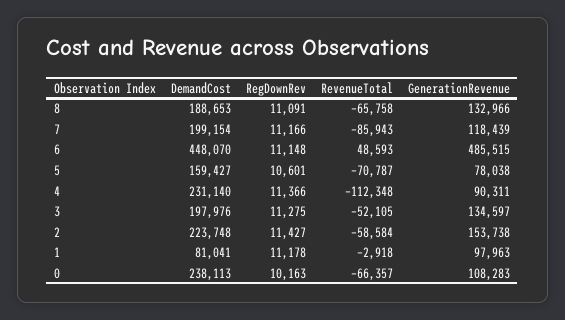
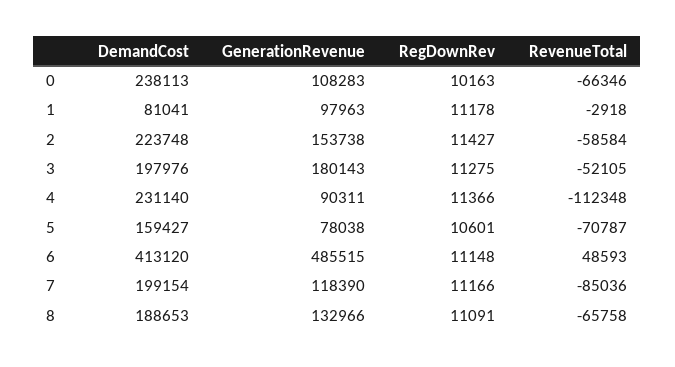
RevenueTotal, 7: -85943 -> -85036
GenerationRevenue, 7: 118439 -> 118390
DemandCost, 6: 448070 -> 413120
GenerationRevenue, 3: 134597 -> 180143
RevenueTotal, 0: -66357 -> -66346

